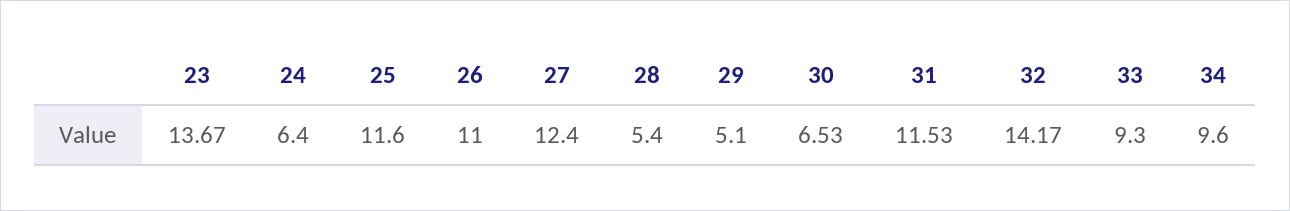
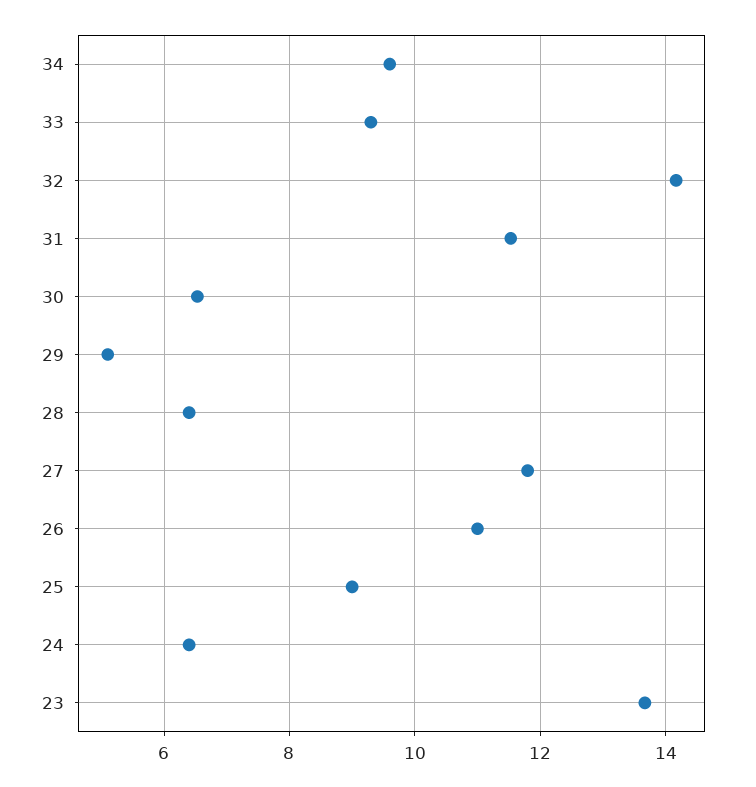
25: 11.6 -> 9
27: 12.4 -> 11.8
28: 5.4 -> 6.4

